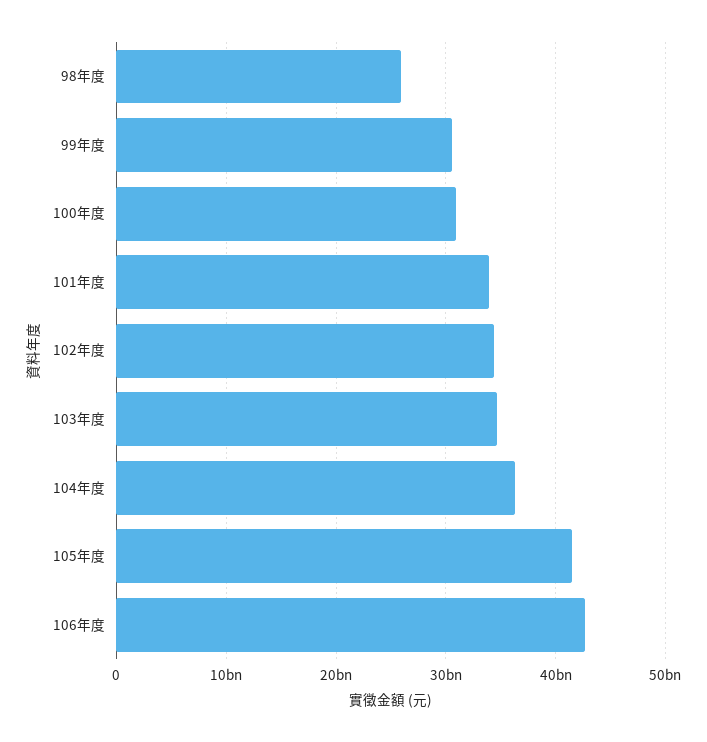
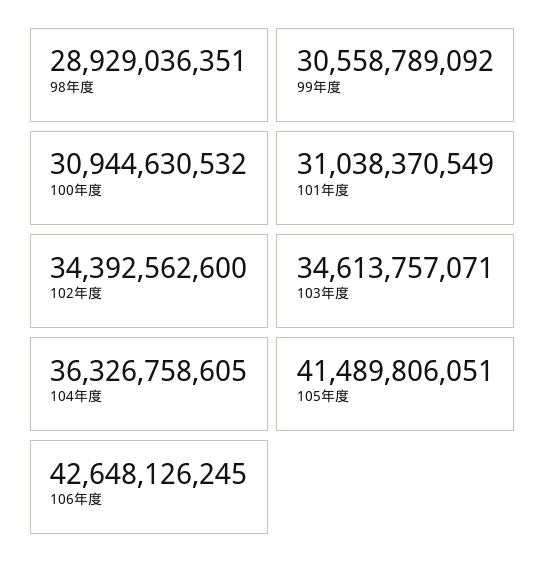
98年度: 26000000000 -> 28929036351
101年度: 34000000000 -> 31038370549

